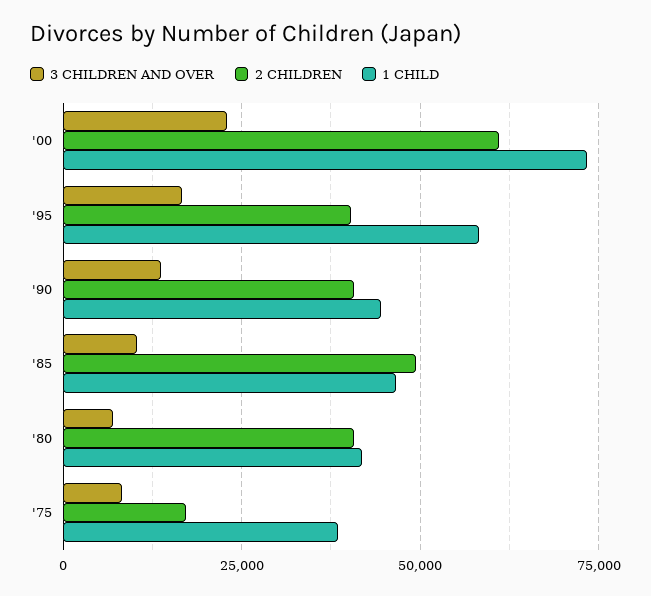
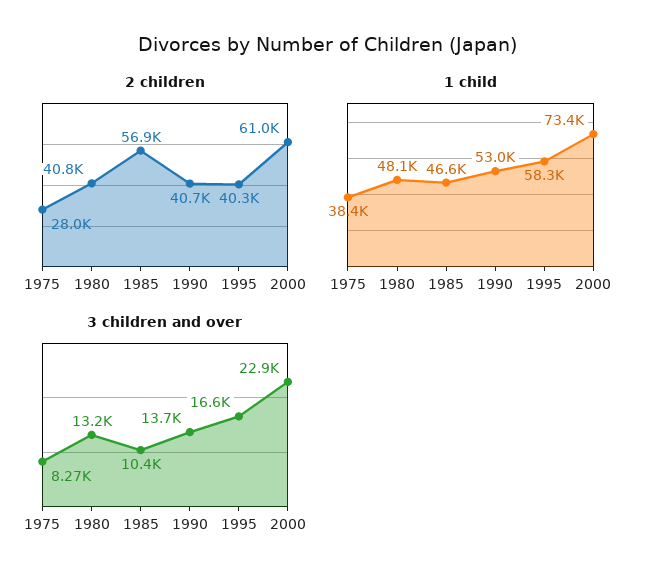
1 CHILD, '90: 45000 -> 53000
2 CHILDREN, '85: 50000 -> 56900
3 CHILDREN AND OVER, '80: 7500 -> 13200
1 CHILD, '80: 42500 -> 48100
2 CHILDREN, '75: 17500 -> 28000

